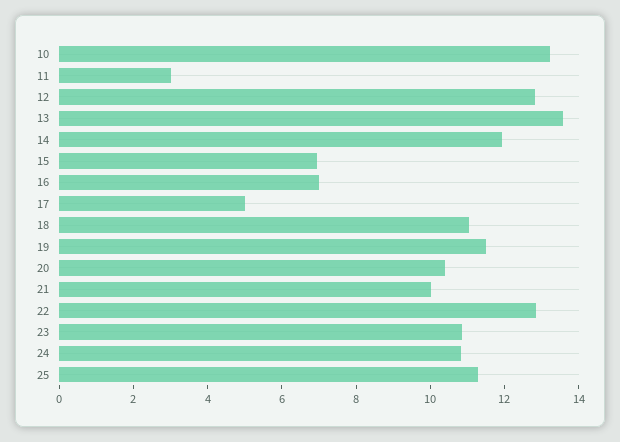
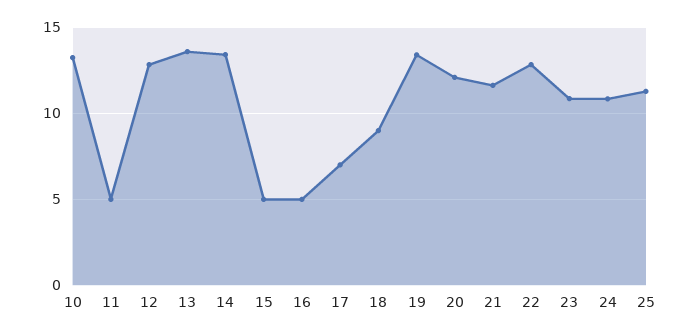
11: 3 -> 5
14: 12 -> 13.5
15: 7 -> 5
16: 7 -> 5
17: 5 -> 7
18: 11 -> 9
19: 11.5 -> 13.5
20: 10.5 -> 12
21: 10 -> 11.5

